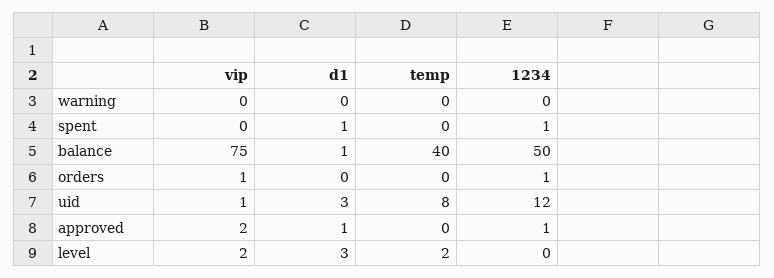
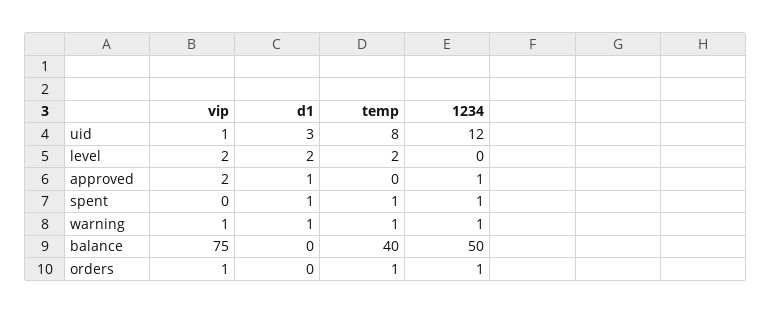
vip, warning: 0 -> 1
d1, warning: 0 -> 1
temp, warning: 0 -> 1
1234, warning: 0 -> 1
temp, spent: 0 -> 1
d1, balance: 1 -> 0
temp, orders: 0 -> 1
d1, level: 3 -> 2

